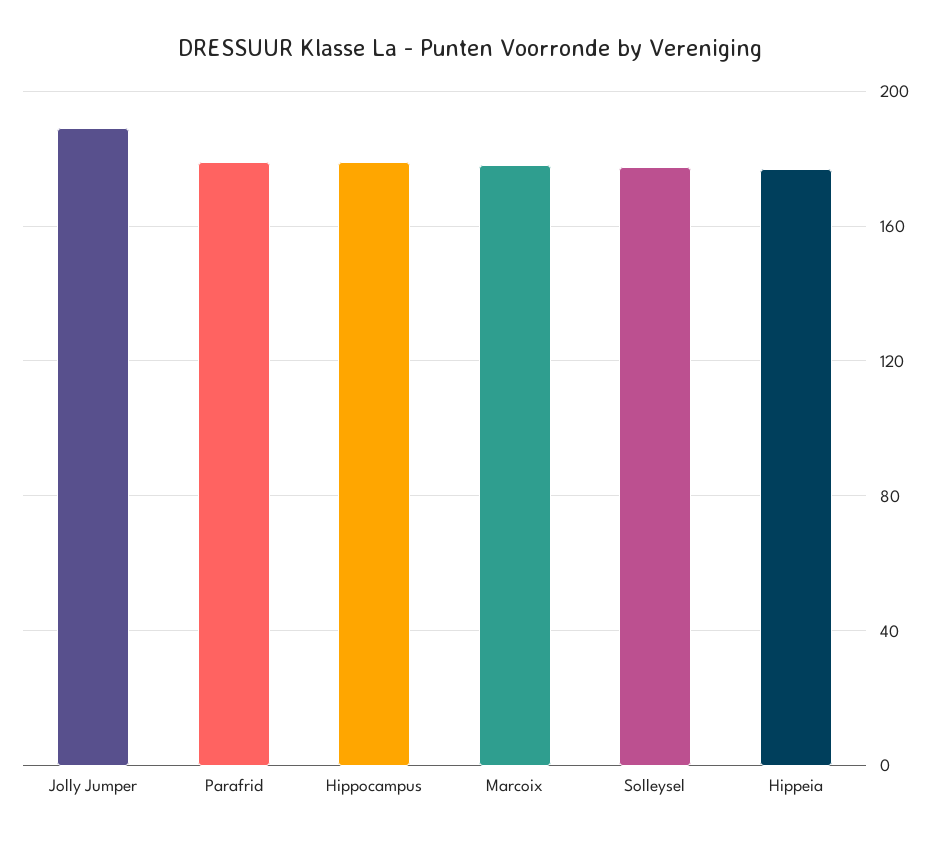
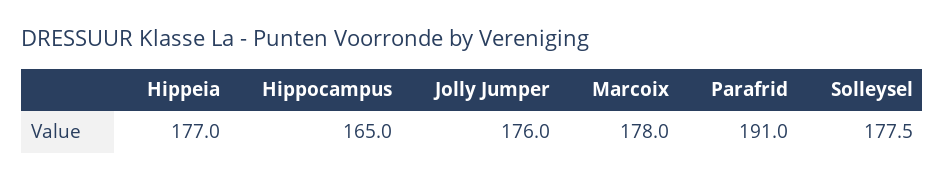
Jolly Jumper: 190 -> 176
Parafrid: 180 -> 191
Hippocampus: 180 -> 165

